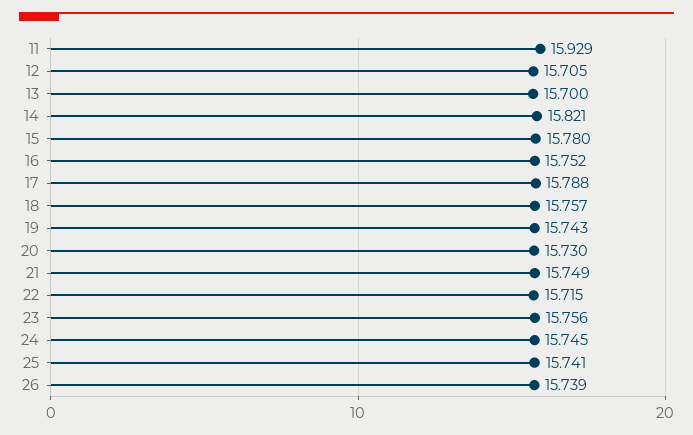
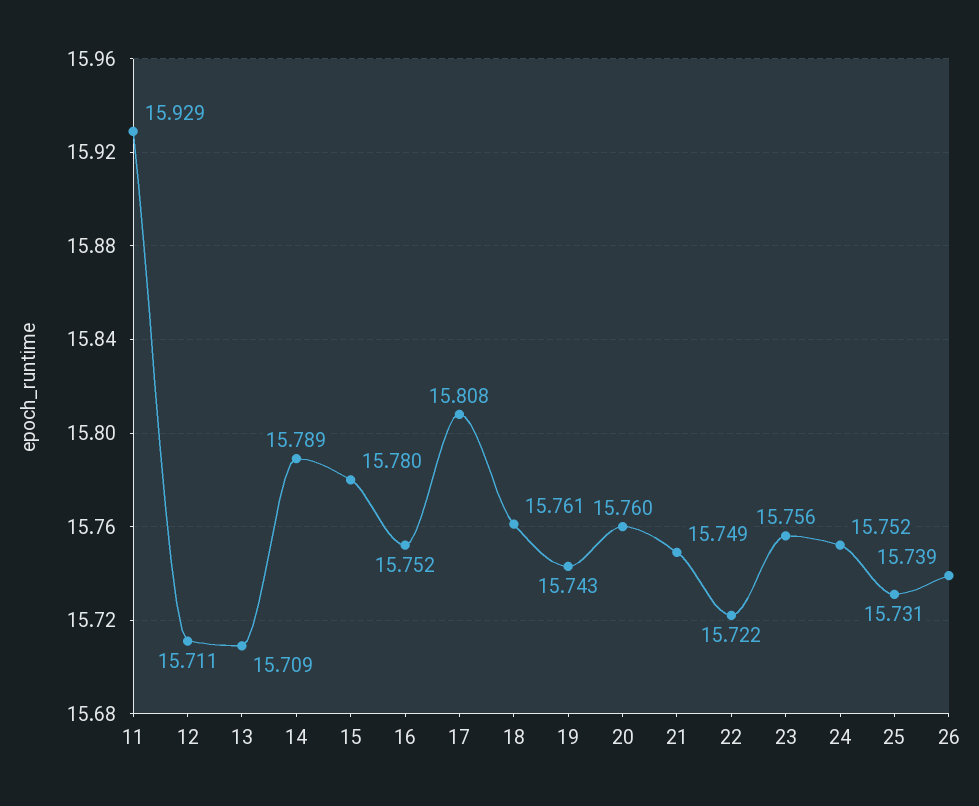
12: 15.705 -> 15.711
13: 15.7 -> 15.709
14: 15.821 -> 15.789
17: 15.788 -> 15.808
18: 15.757 -> 15.761
20: 15.73 -> 15.76
22: 15.715 -> 15.722
24: 15.745 -> 15.752
25: 15.741 -> 15.731

